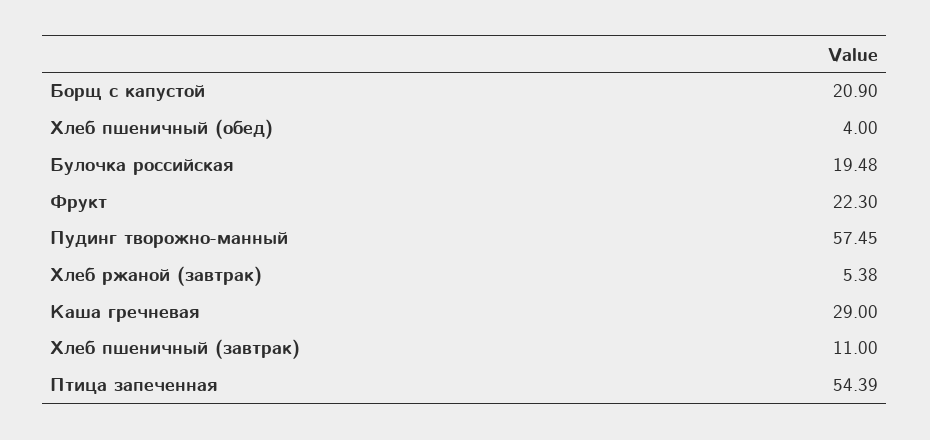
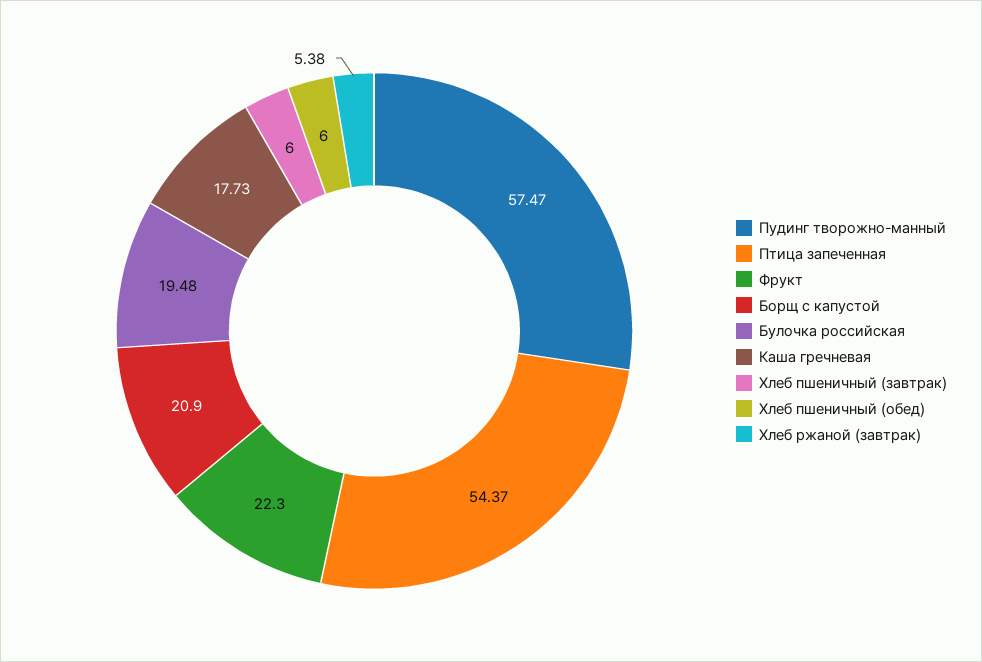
Хлеб пшеничный (обед): 4 -> 6
Пудинг творожно-манный: 57.45 -> 57.47
Каша гречневая: 29 -> 17.73
Хлеб пшеничный (завтрак): 11 -> 6
Птица запеченная: 54.39 -> 54.37

